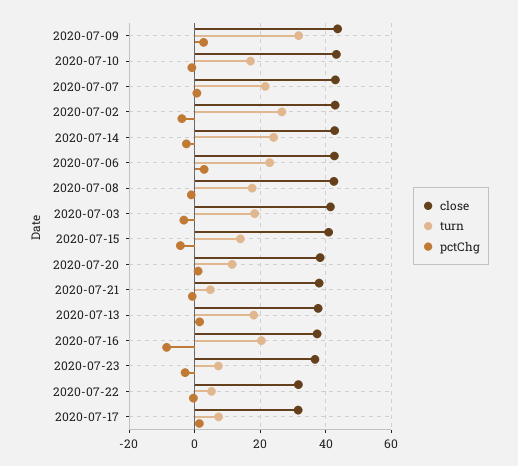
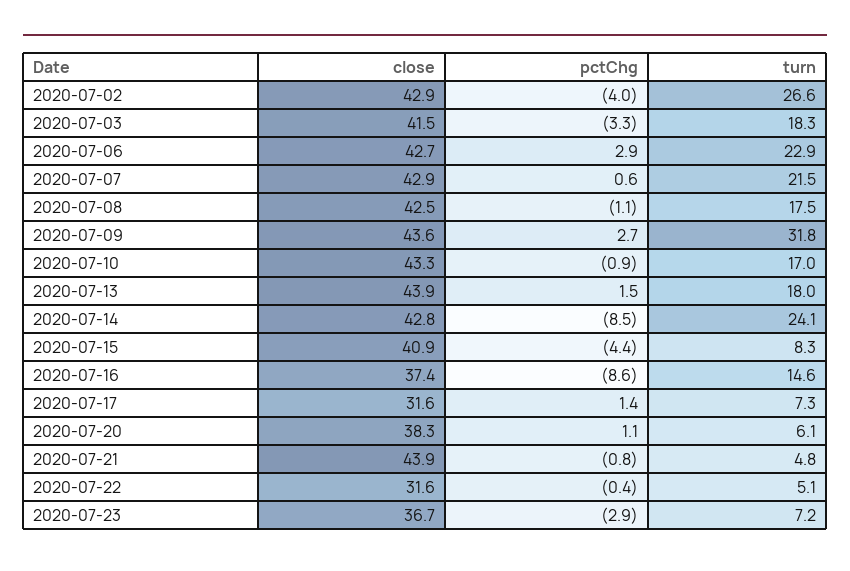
pctChg, 2020-07-14: -2 -> -8.5
turn, 2020-07-15: 14 -> 8.3
turn, 2020-07-20: 12 -> 6.1
close, 2020-07-21: 38 -> 43.9
close, 2020-07-13: 38 -> 43.9
turn, 2020-07-16: 20 -> 14.6

